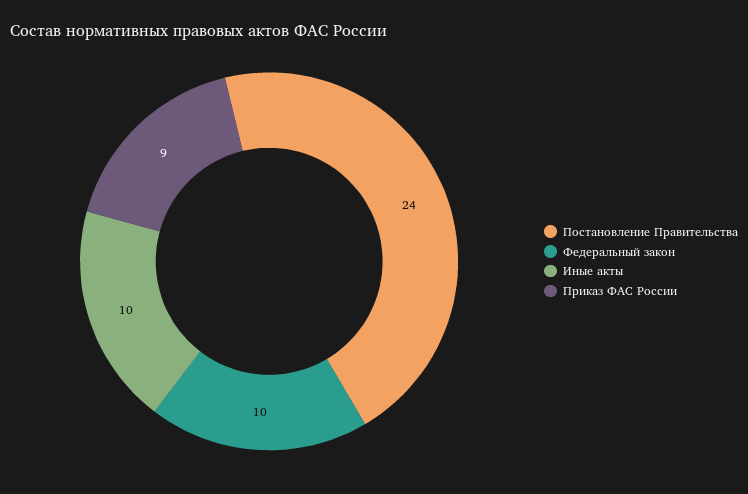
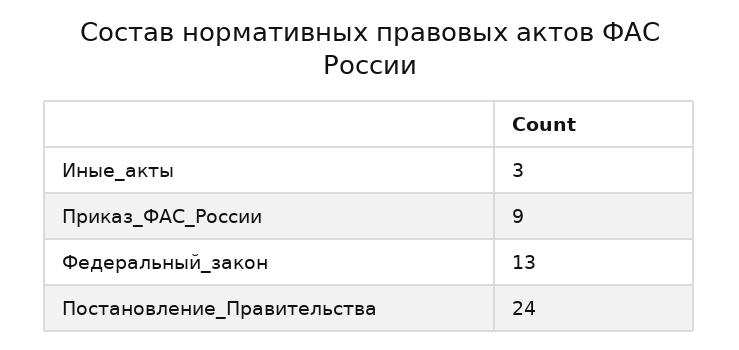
Федеральный закон: 10 -> 13
Иные акты: 10 -> 3

